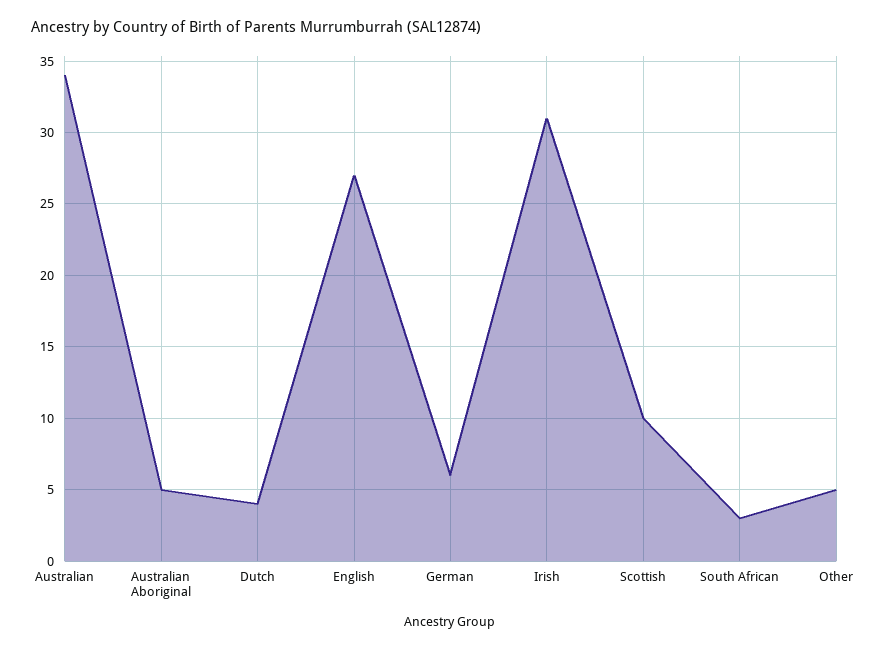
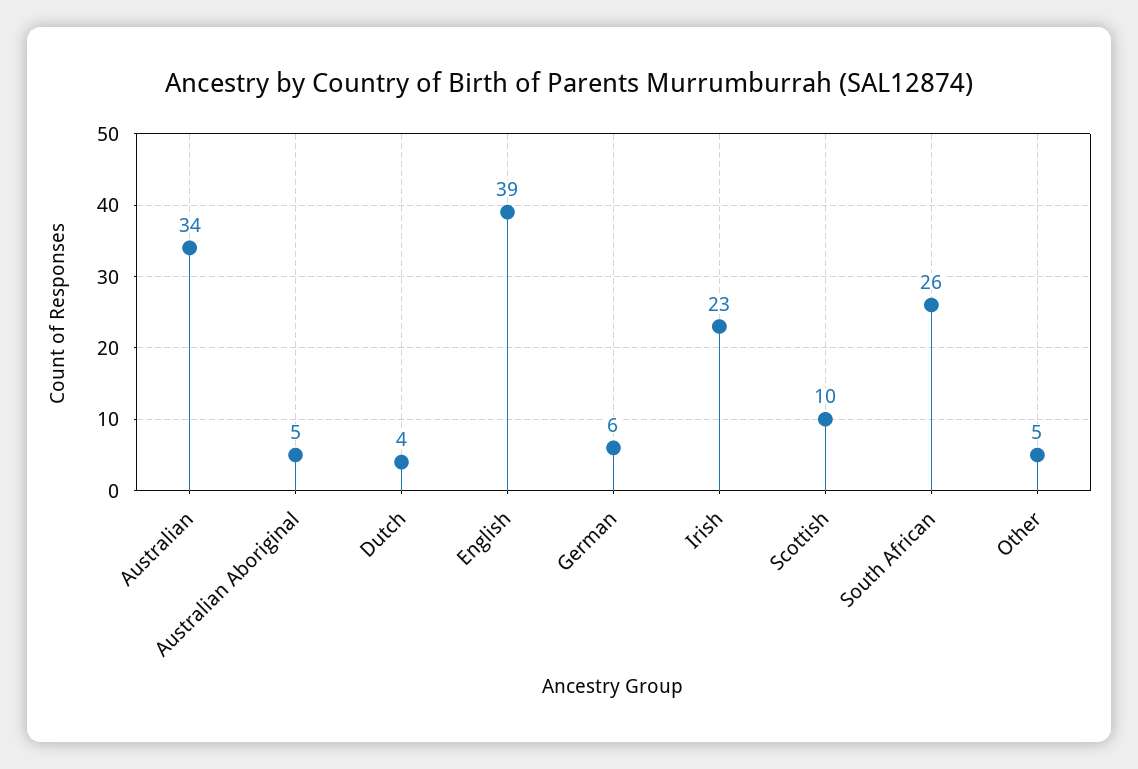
English: 27 -> 39
Irish: 31 -> 23
South African: 3 -> 26

